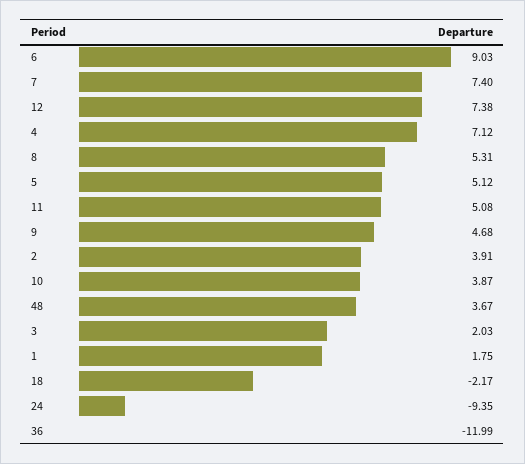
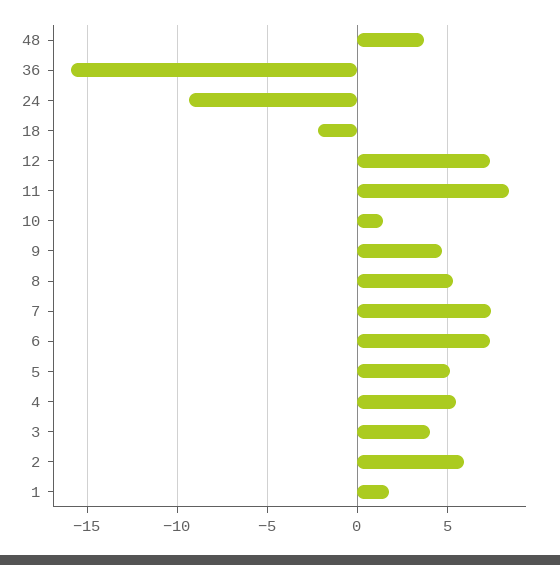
6: 9.03 -> 7.5
4: 7.12 -> 5.5
11: 5.08 -> 8.5
2: 3.91 -> 6
10: 3.87 -> 1.5
3: 2.03 -> 4
36: -11.99 -> -16

